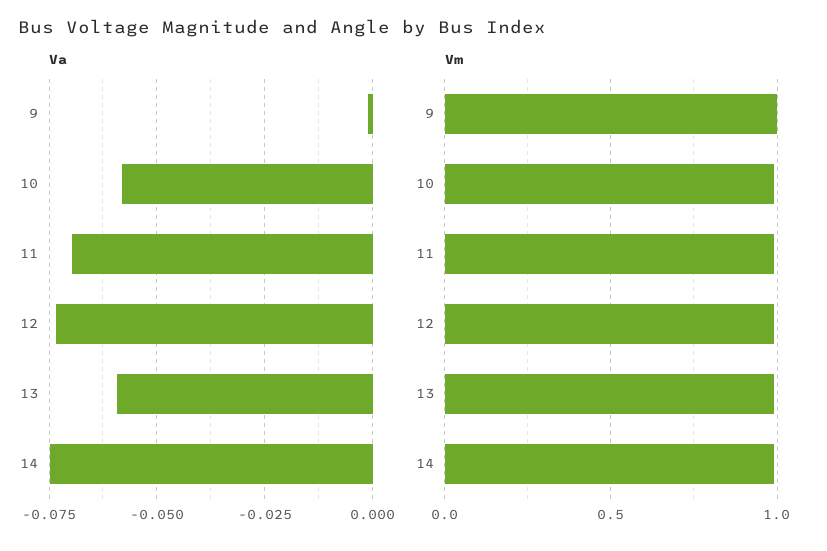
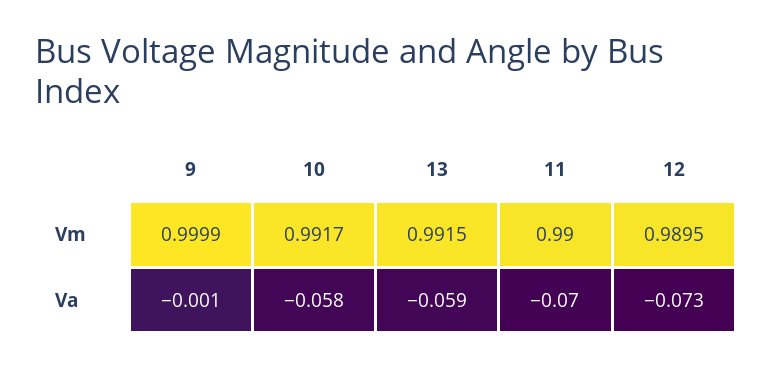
Va, 14: -0.075 -> none
Vm, 14: 1 -> none

